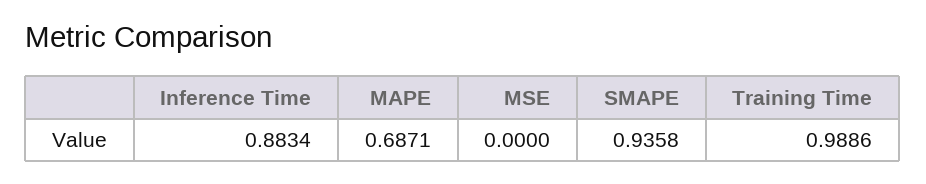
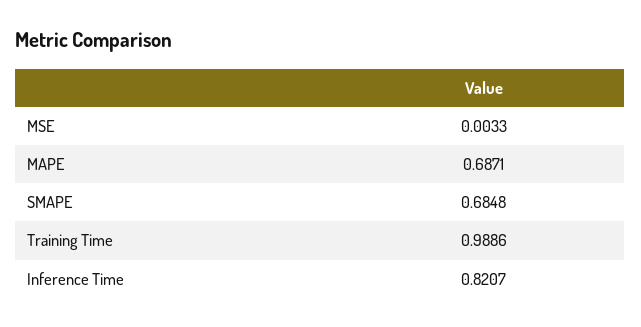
Inference Time: 0.8834 -> 0.8207
MSE: 0 -> 0.0033
SMAPE: 0.9358 -> 0.6848

